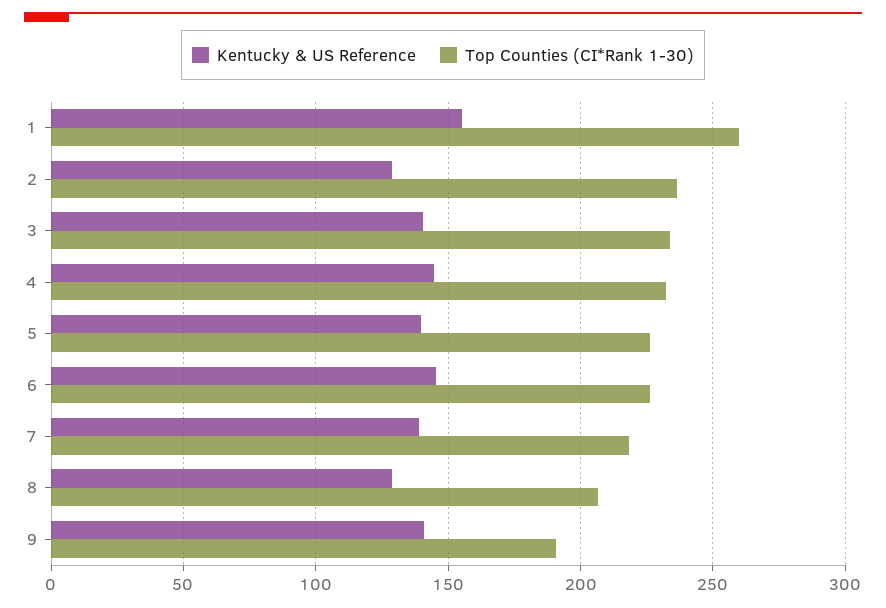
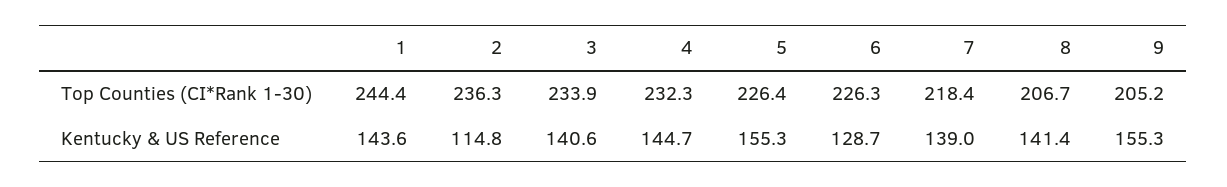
Kentucky & US Reference, 1: 155 -> 143.6
Top Counties (CI*Rank 1-30), 1: 260 -> 244.4
Kentucky & US Reference, 2: 130 -> 114.8
Kentucky & US Reference, 5: 140 -> 155.3
Kentucky & US Reference, 6: 145 -> 128.7
Kentucky & US Reference, 8: 130 -> 141.4
Kentucky & US Reference, 9: 140 -> 155.3
Top Counties (CI*Rank 1-30), 9: 190 -> 205.2

